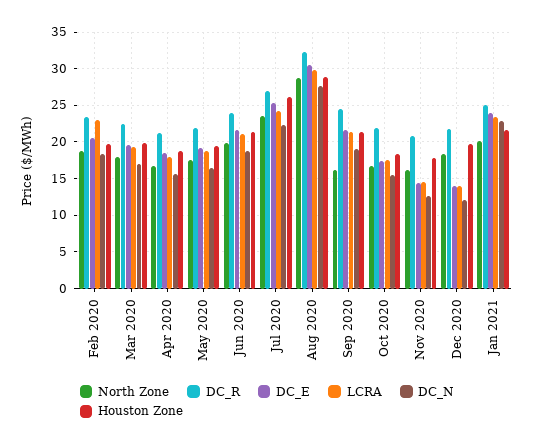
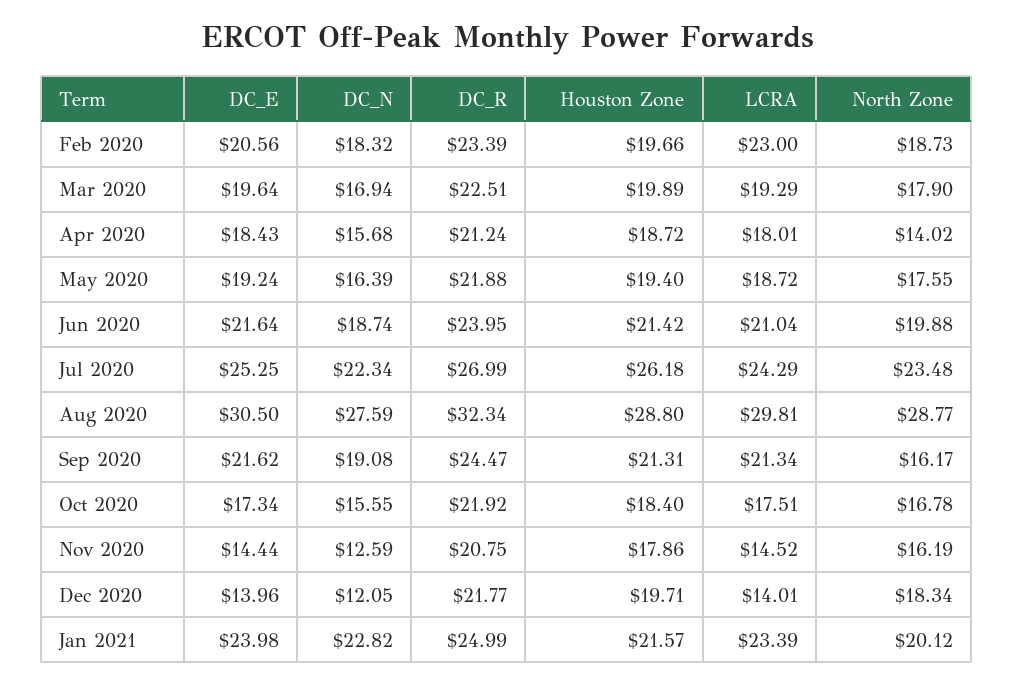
North Zone, Apr 2020: 17 -> 14.02

